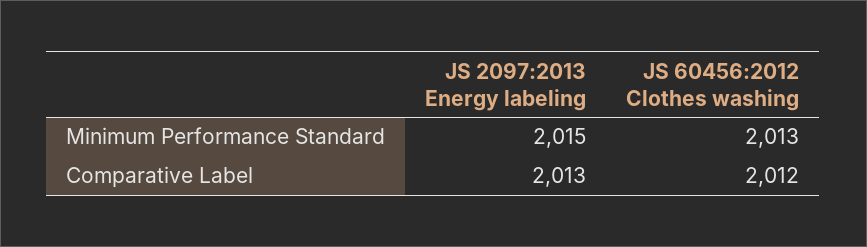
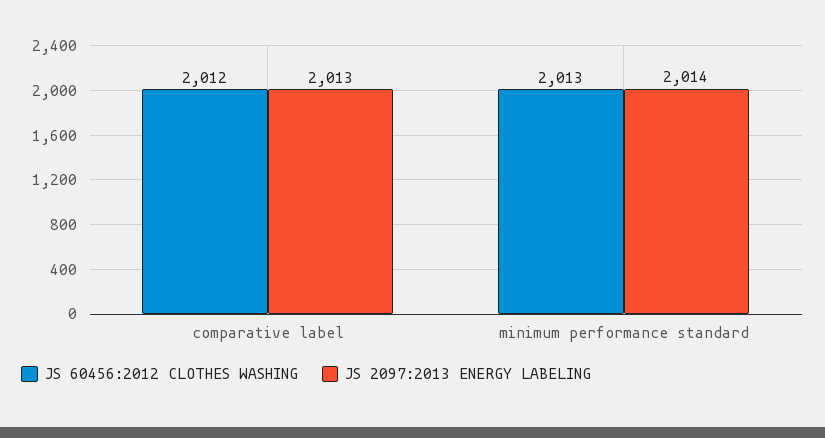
JS 2097:2013 Energy labeling, Minimum Performance Standard: 2015 -> 2014

